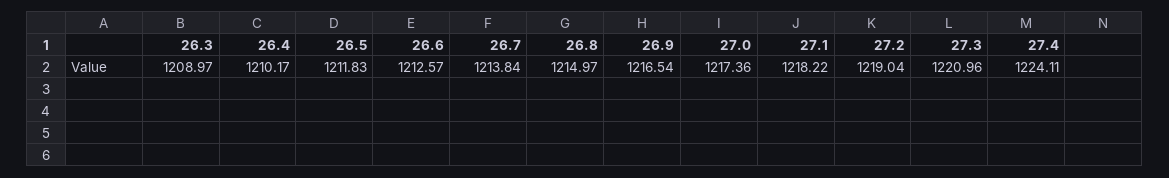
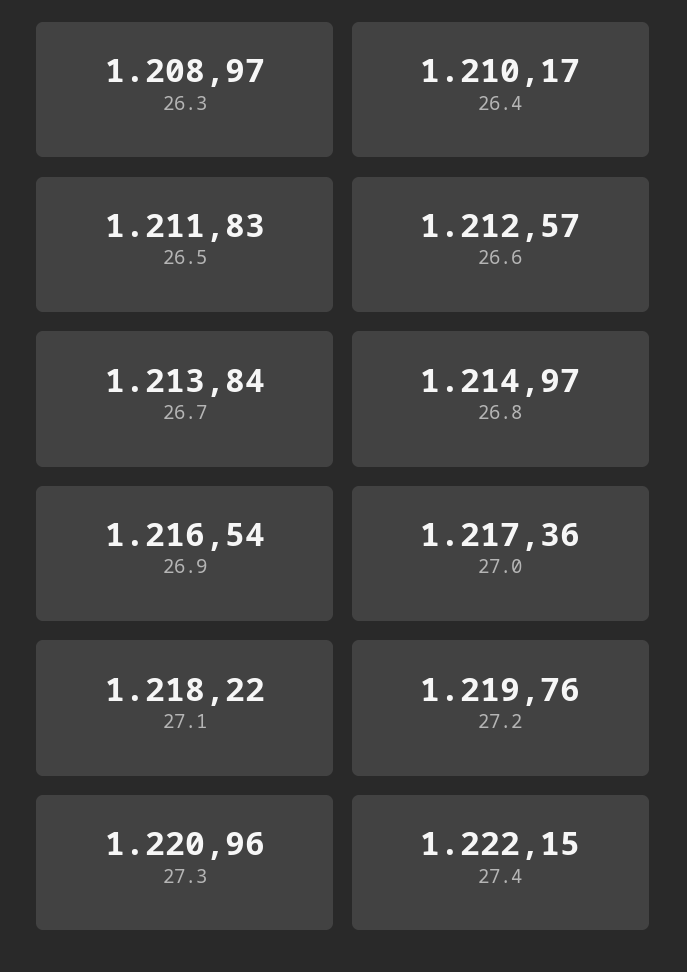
27.2: 1219.04 -> 1219.76
27.4: 1224.11 -> 1222.15

